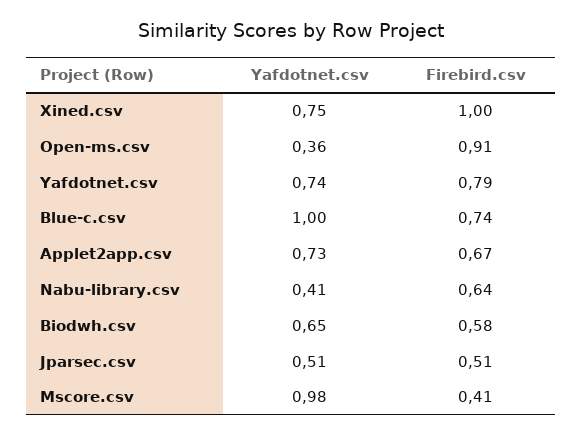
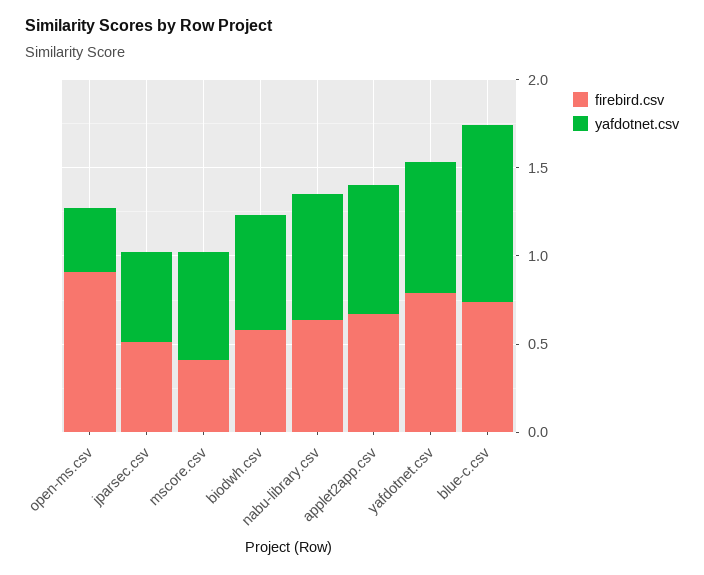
Yafdotnet.csv, Xined.csv: 0.75 -> none
Firebird.csv, Xined.csv: 1 -> none
Yafdotnet.csv, Nabu-library.csv: 0.41 -> 0.7
Yafdotnet.csv, Mscore.csv: 0.98 -> 0.6

